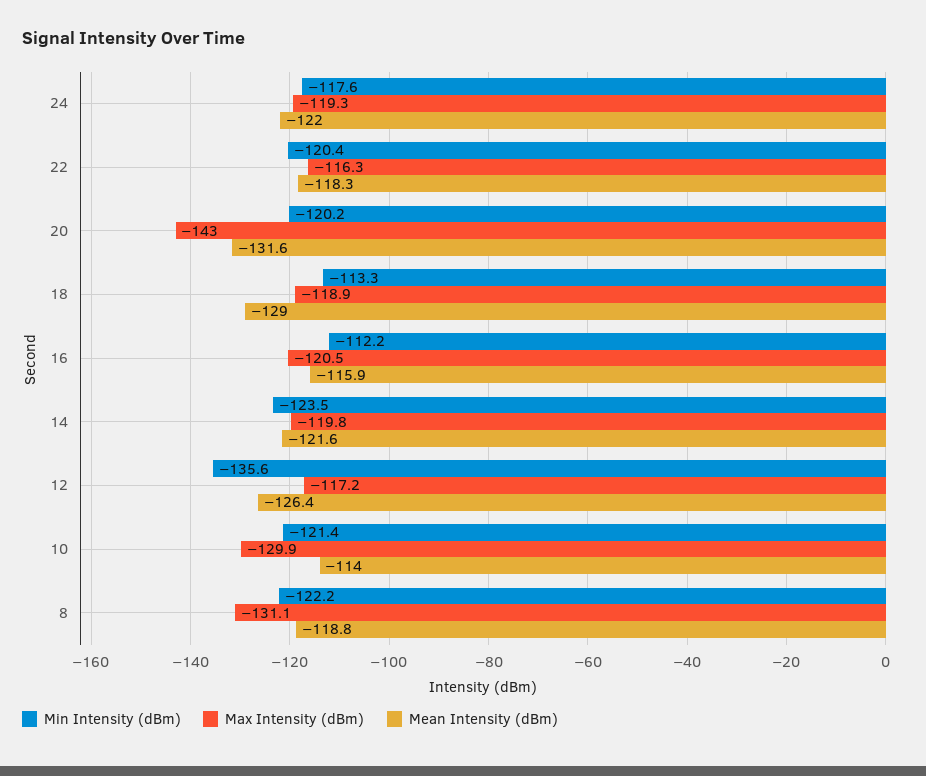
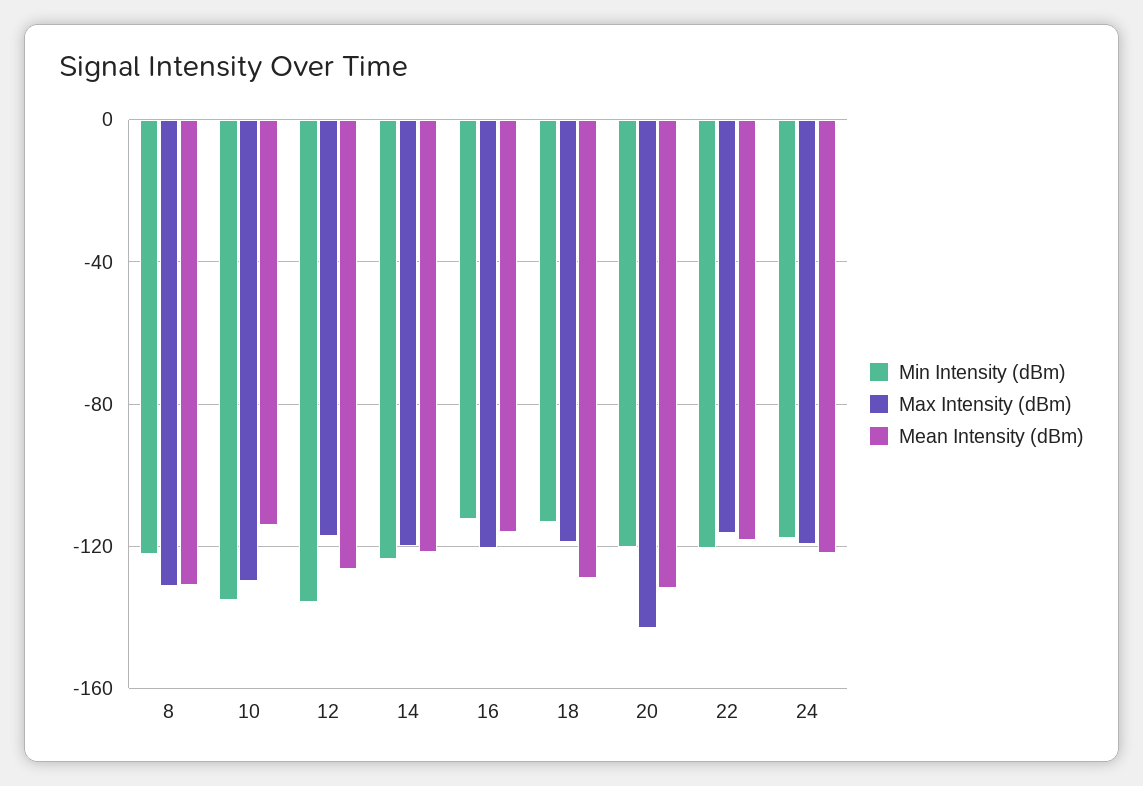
Min Intensity (dBm), 10: -121.4 -> -135
Mean Intensity (dBm), 8: -118.8 -> -130

